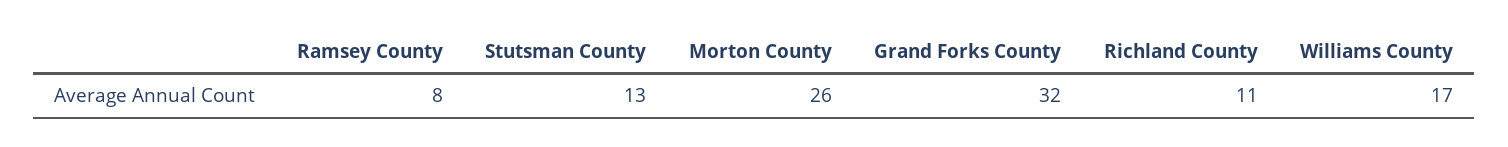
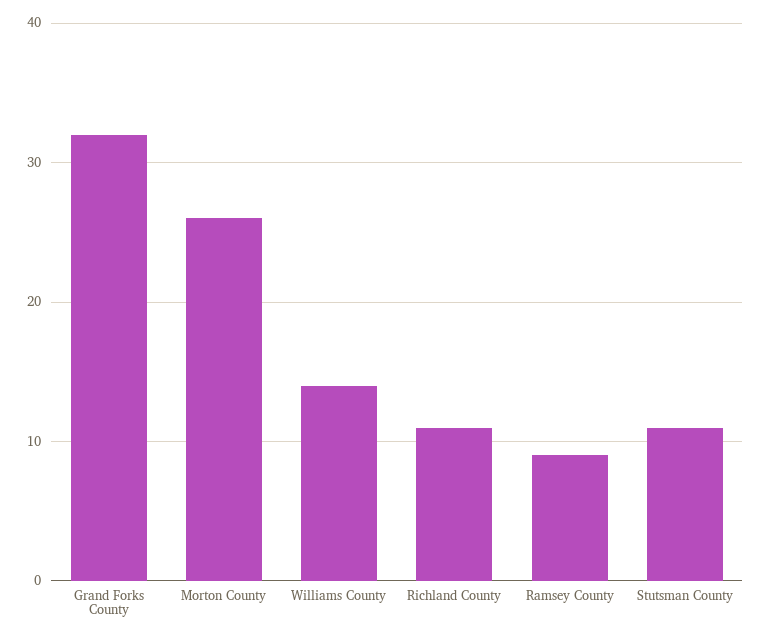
Ramsey County: 8 -> 9
Stutsman County: 13 -> 11
Williams County: 17 -> 14

